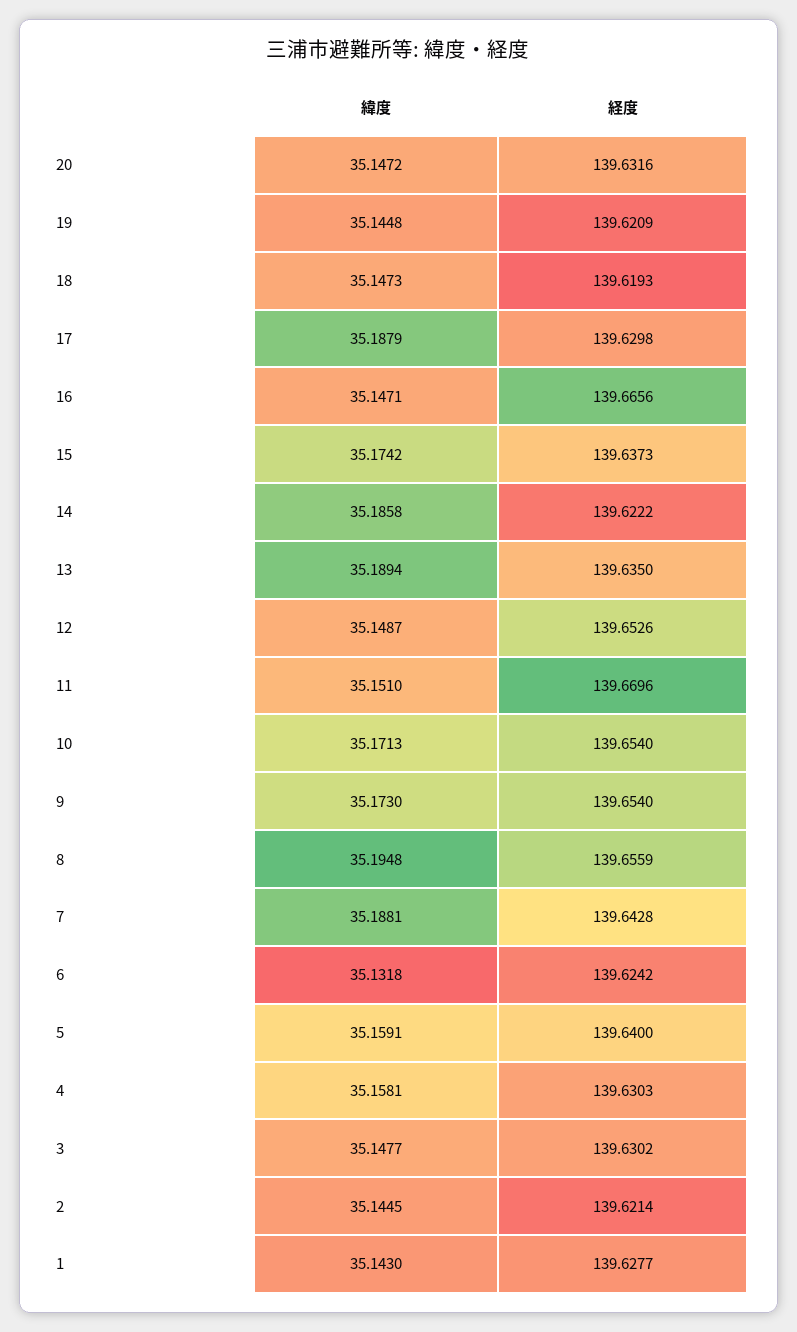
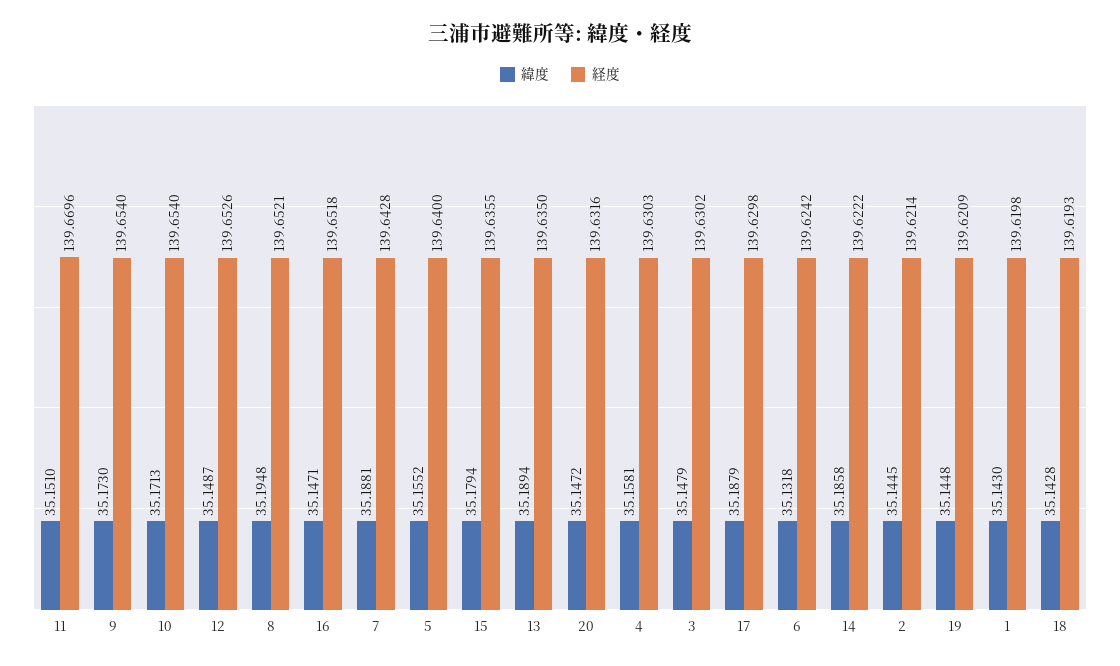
緯度, 18: 35.1473 -> 35.1428
経度, 16: 139.6656 -> 139.6518
緯度, 15: 35.1742 -> 35.1794
経度, 15: 139.6373 -> 139.6355
経度, 8: 139.6559 -> 139.6521
緯度, 5: 35.1591 -> 35.1552
緯度, 3: 35.1477 -> 35.1479
経度, 1: 139.6277 -> 139.6198

